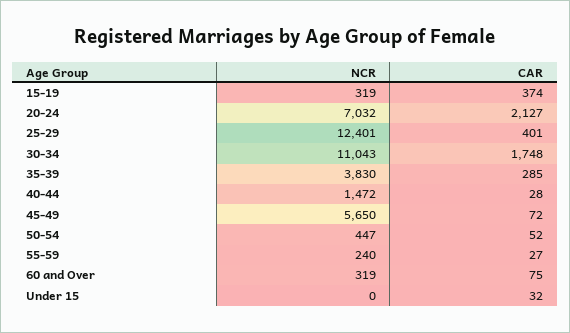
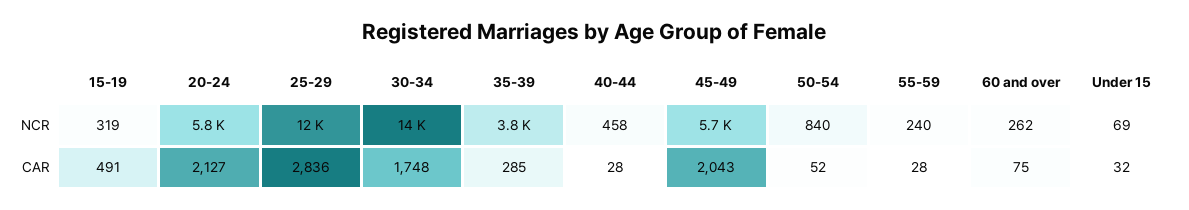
CAR, 15-19: 374 -> 491
NCR, 20-24: 7032 -> 5800
CAR, 25-29: 401 -> 2836
NCR, 30-34: 11043 -> 14000
NCR, 40-44: 1472 -> 458
CAR, 45-49: 72 -> 2043
NCR, 50-54: 447 -> 840
CAR, 55-59: 27 -> 28
NCR, 60 and Over: 319 -> 262
NCR, Under 15: 0 -> 69

